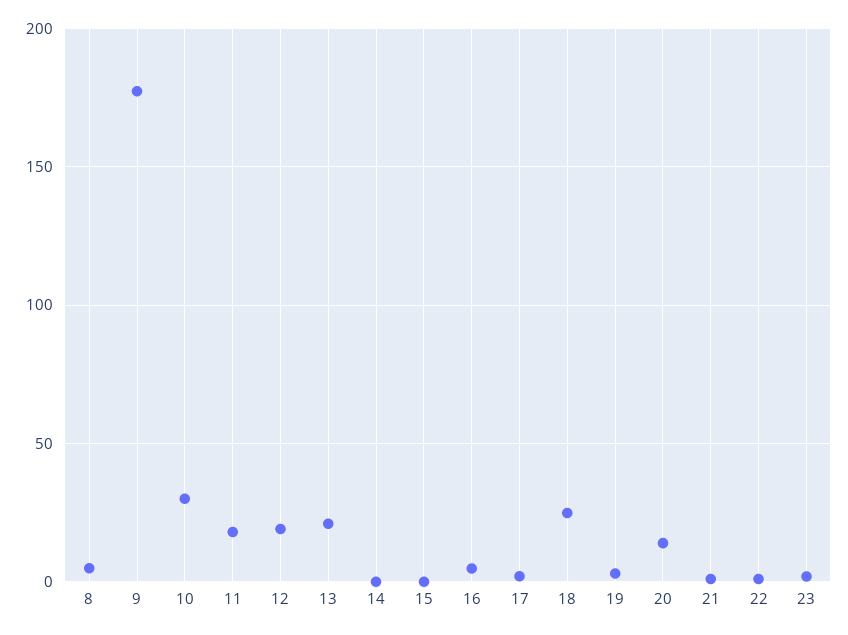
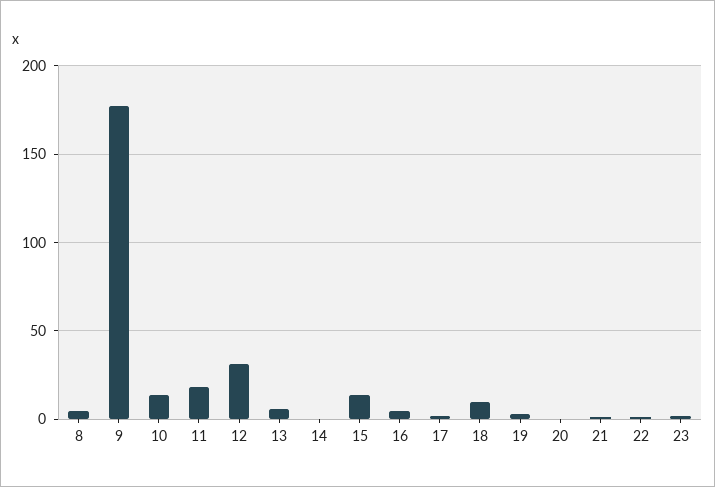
10: 30 -> 15
12: 20 -> 30
13: 20 -> 5
15: 0 -> 15
18: 25 -> 10
20: 15 -> 0

